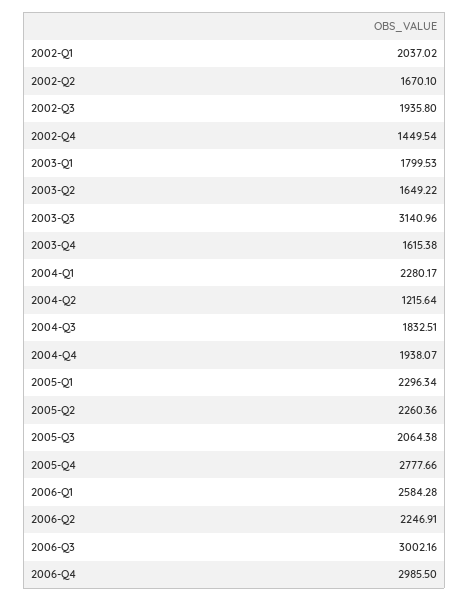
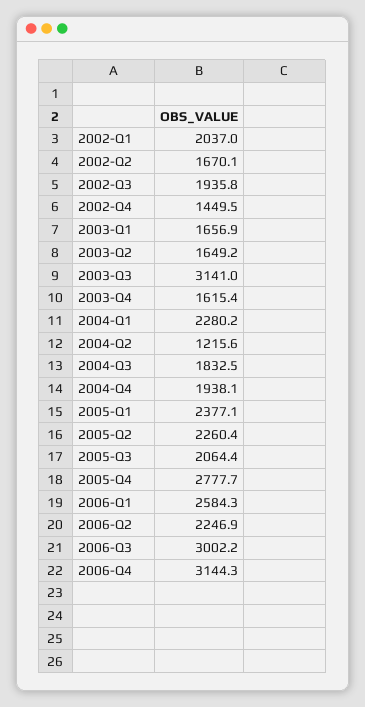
2003-Q1: 1799.53 -> 1656.9
2005-Q1: 2296.34 -> 2377.1
2006-Q4: 2985.5 -> 3144.3

